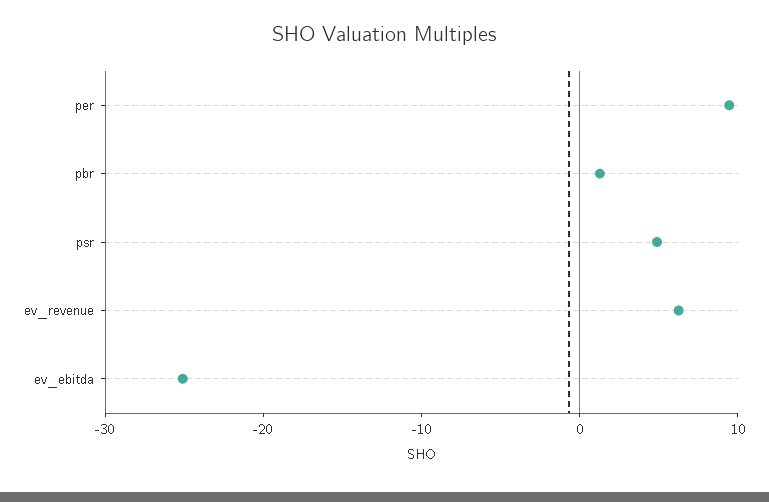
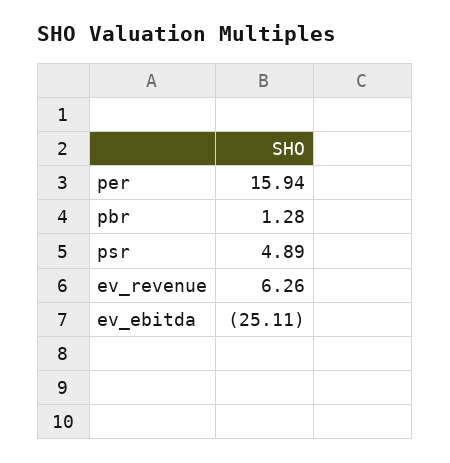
per: 10 -> 15.94

